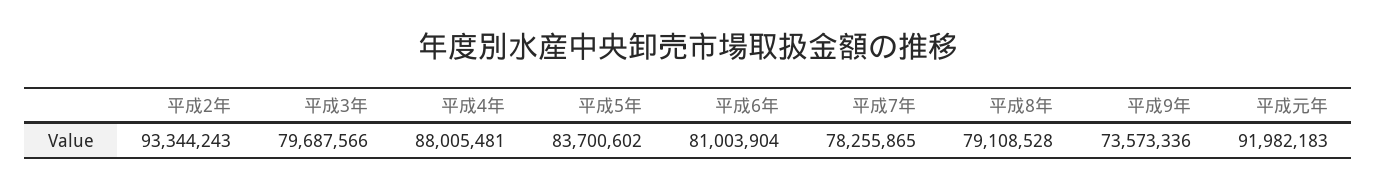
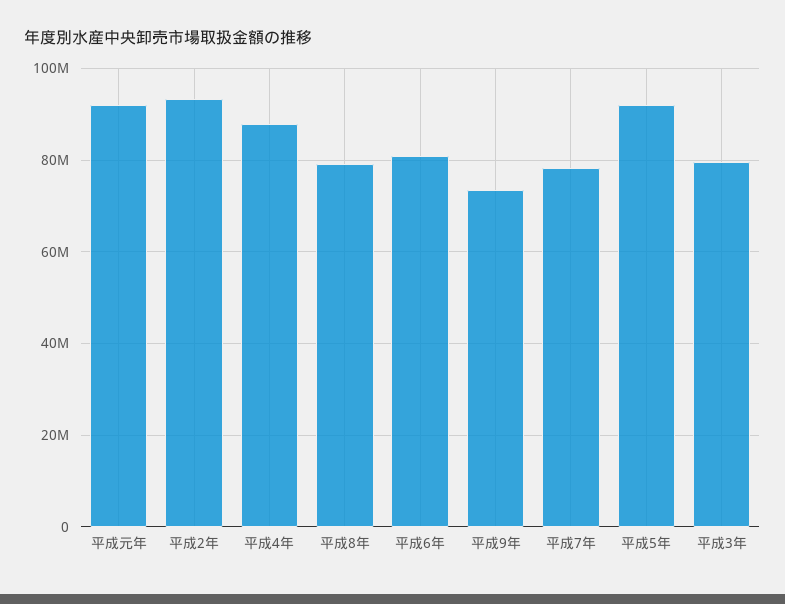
平成5年: 83700602 -> 92000000

